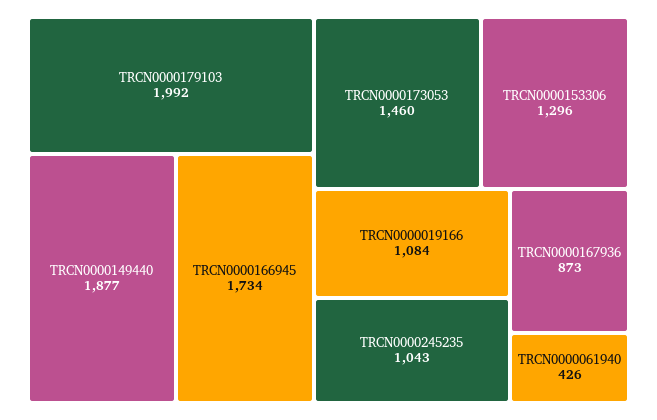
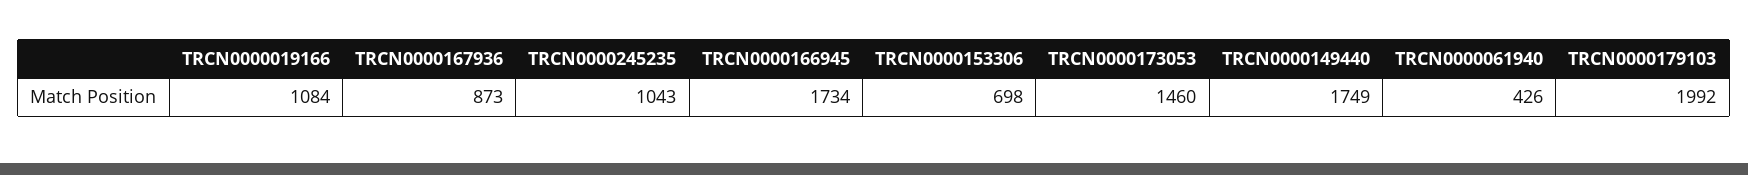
TRCN0000149440: 1877 -> 1749
TRCN0000153306: 1296 -> 698

